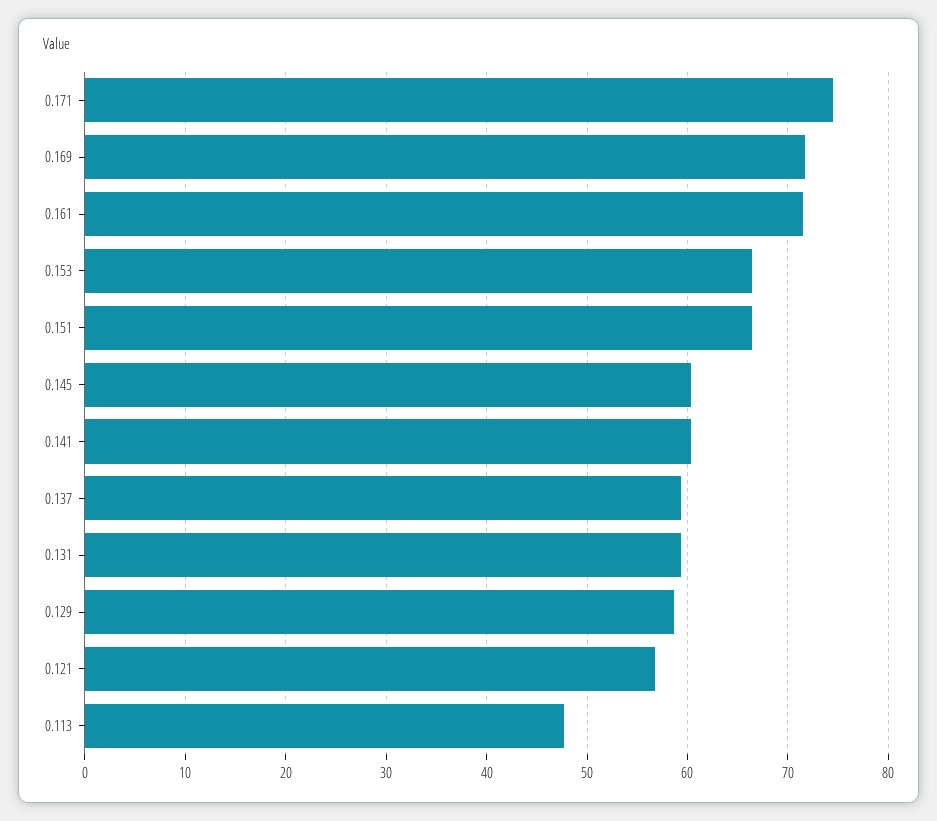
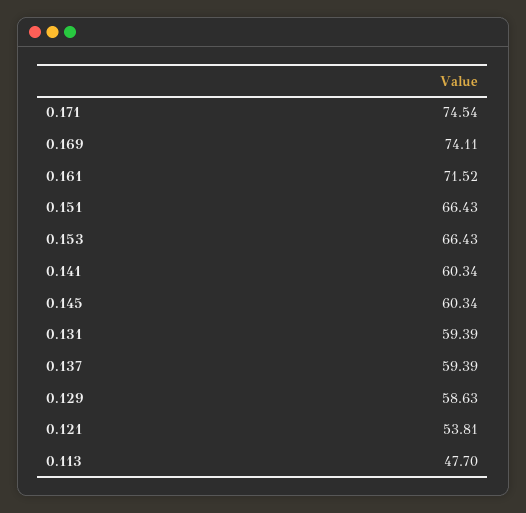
0.169: 72 -> 74.11
0.121: 57 -> 53.81

